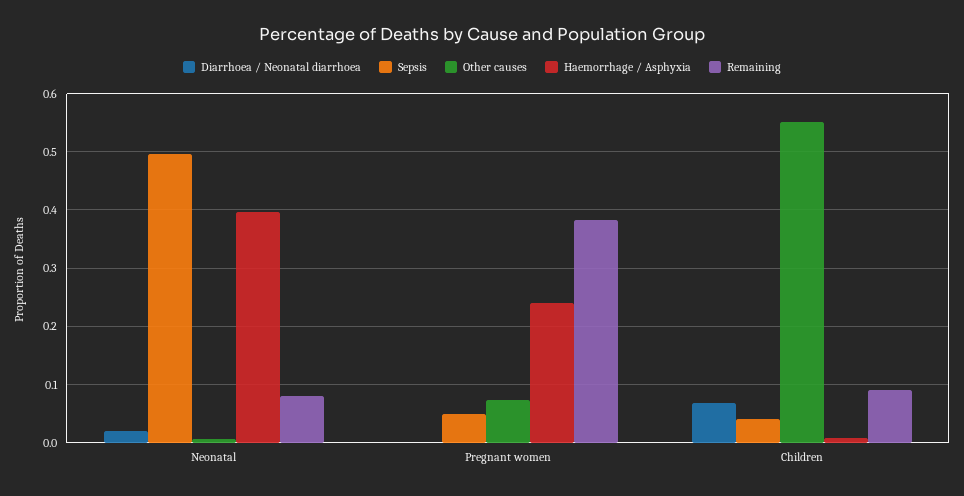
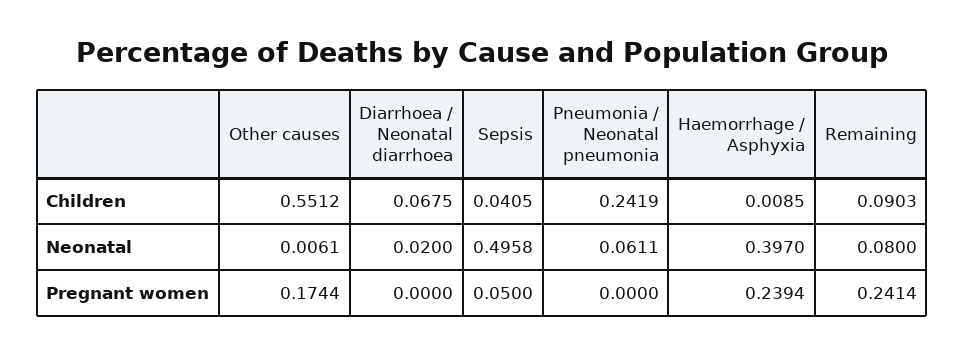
Other causes, Pregnant women: 0.08 -> 0.1744
Remaining, Pregnant women: 0.38 -> 0.2414
Pneumonia / Neonatal pneumonia, Children: none -> 0.2419
Pneumonia / Neonatal pneumonia, Neonatal: none -> 0.0611
Pneumonia / Neonatal pneumonia, Pregnant women: none -> 0

